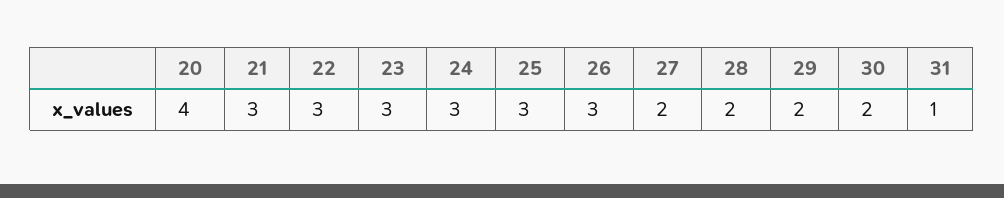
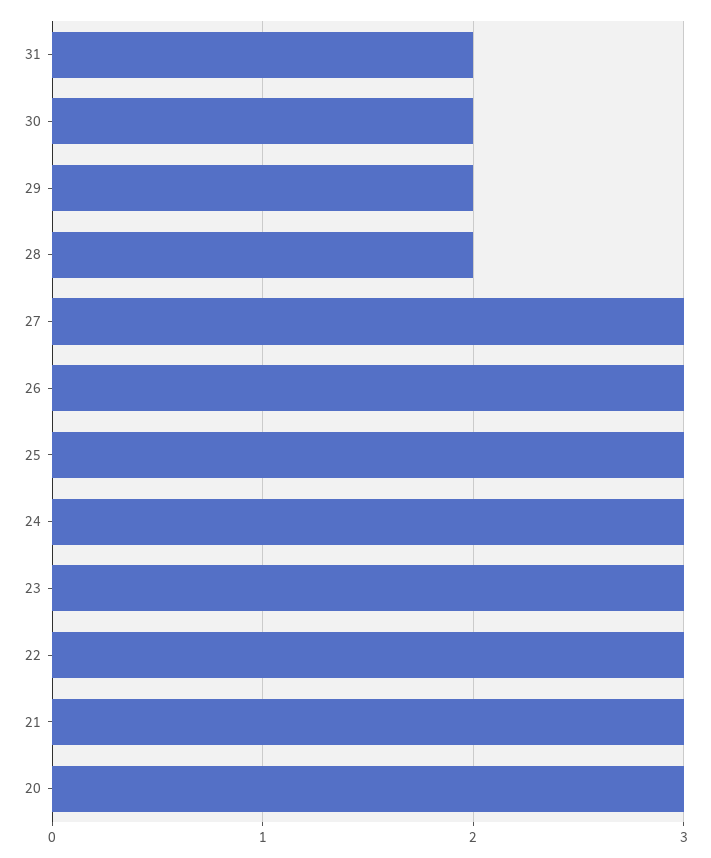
20: 4 -> 3
27: 2 -> 3
31: 1 -> 2

